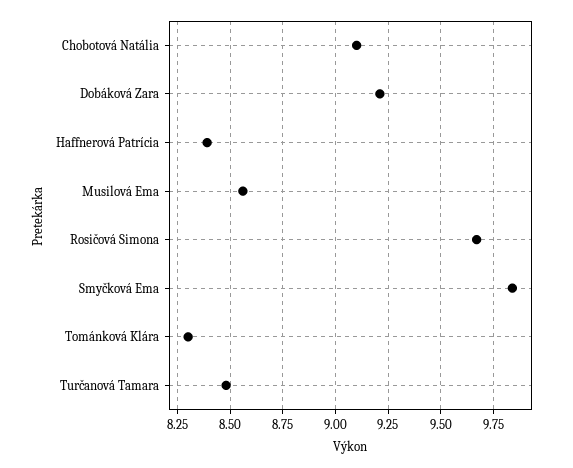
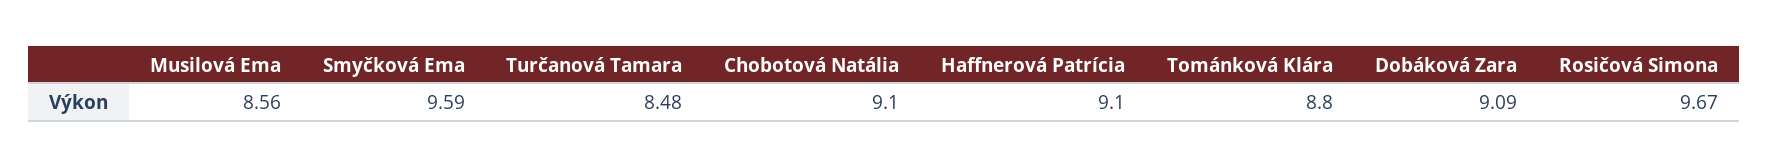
Dobáková Zara: 9.2 -> 9.09
Haffnerová Patrícia: 8.4 -> 9.1
Smyčková Ema: 9.85 -> 9.59
Tománková Klára: 8.3 -> 8.8

